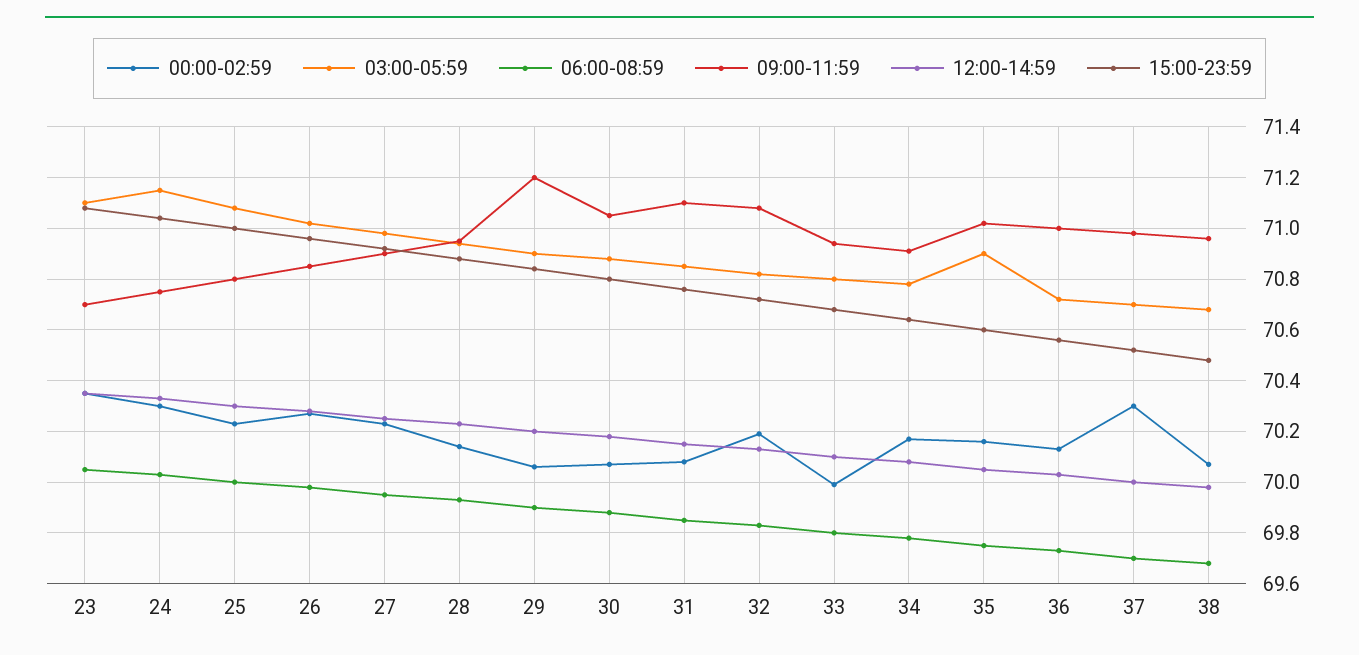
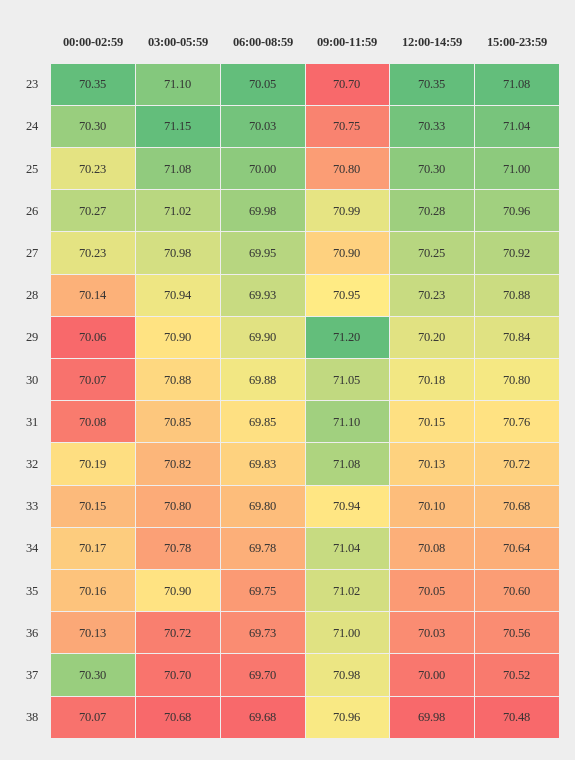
09:00-11:59, 26: 70.85 -> 70.99
00:00-02:59, 33: 70 -> 70.15
09:00-11:59, 34: 70.9 -> 71.04

